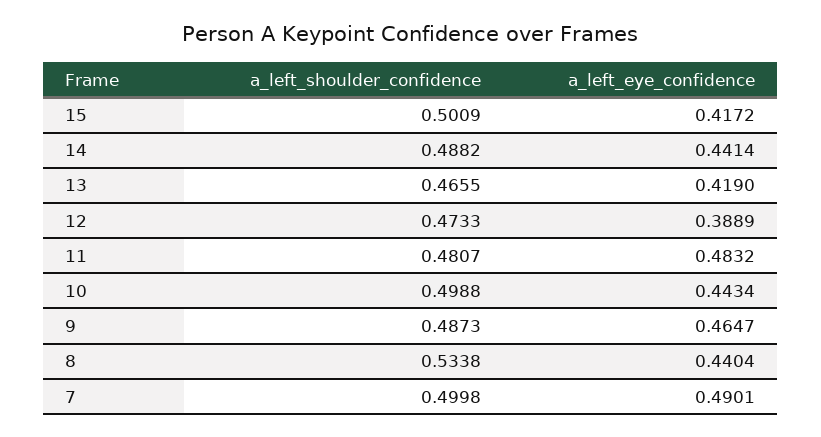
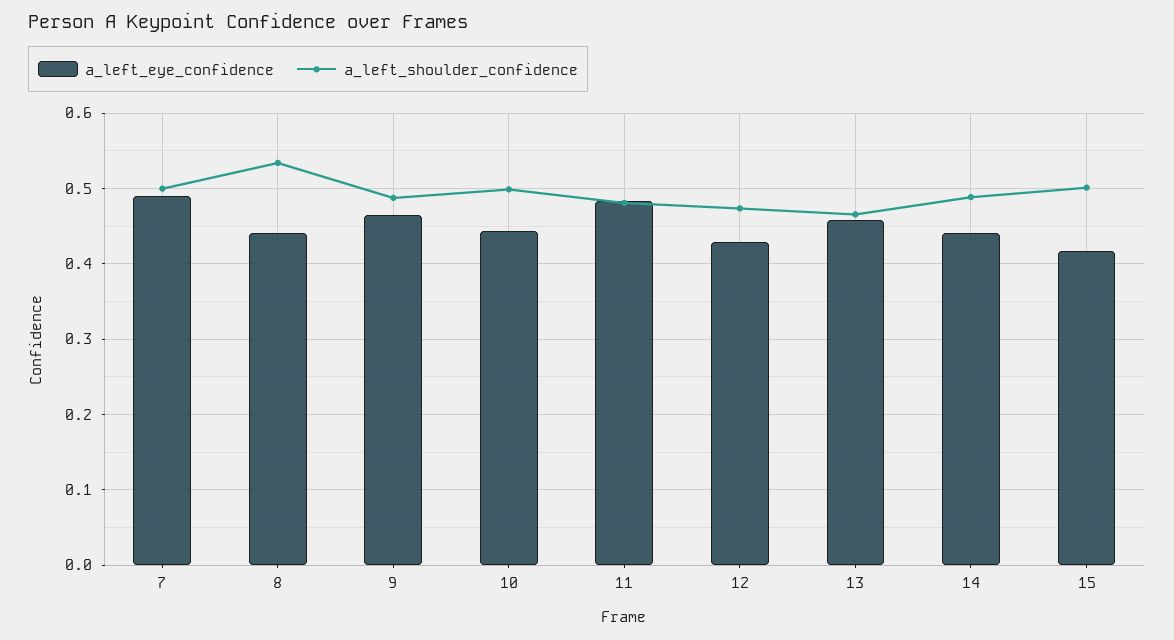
a_left_eye_confidence, 13: 0.419 -> 0.46
a_left_eye_confidence, 12: 0.3889 -> 0.43

